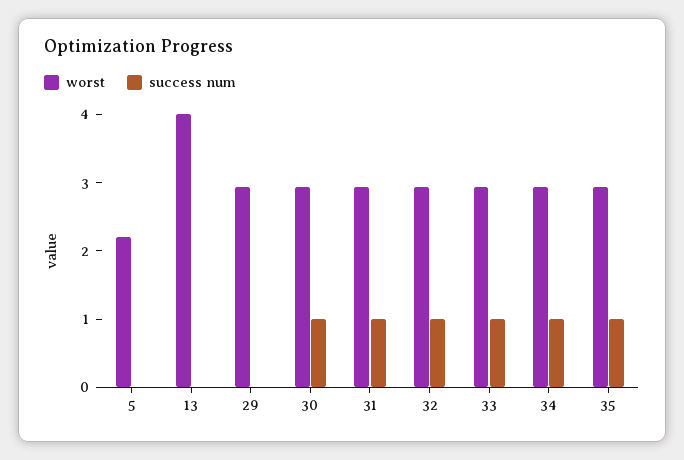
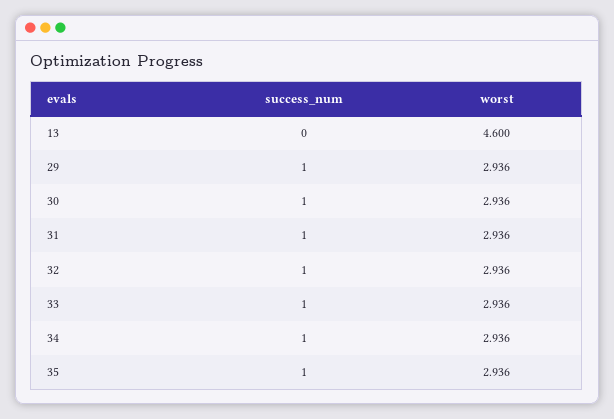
worst, 5: 2.2 -> none
success num, 5: 0 -> none
worst, 13: 4 -> 4.6
success num, 29: 0 -> 1

